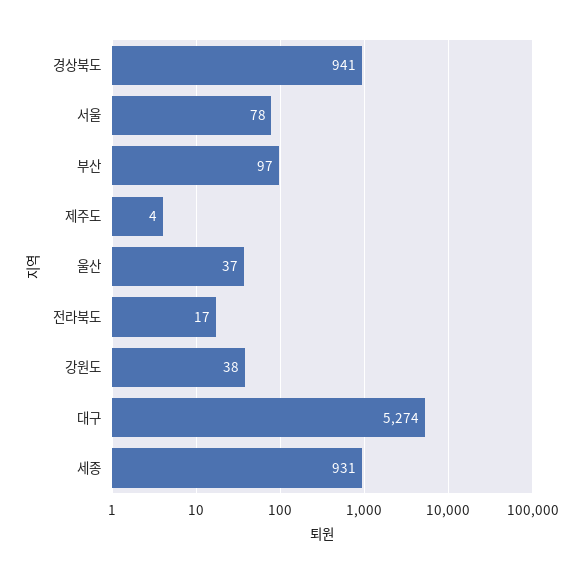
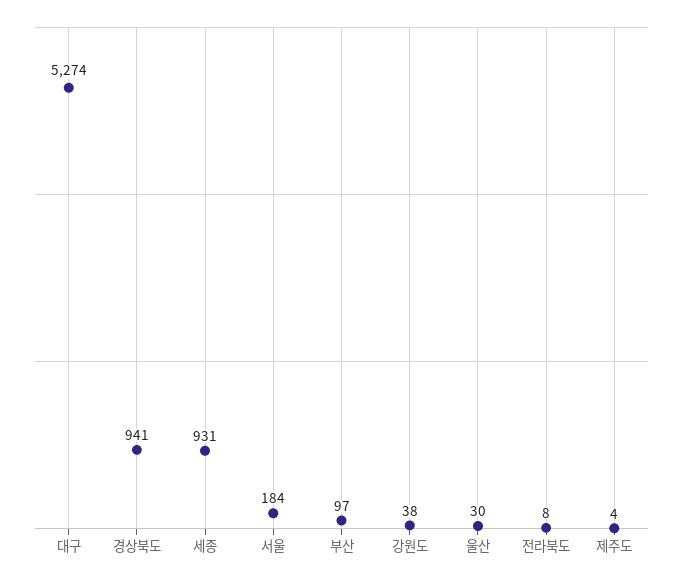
서울: 78 -> 184
울산: 37 -> 30
전라북도: 17 -> 8

